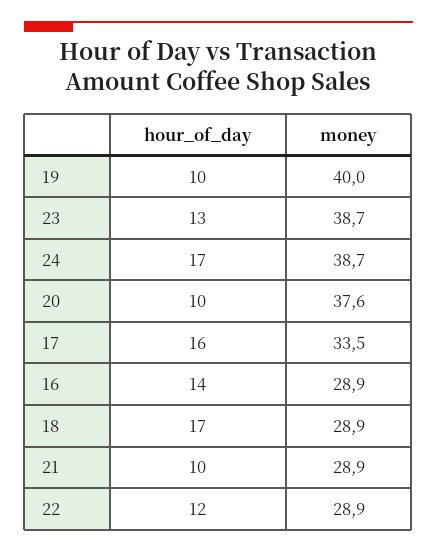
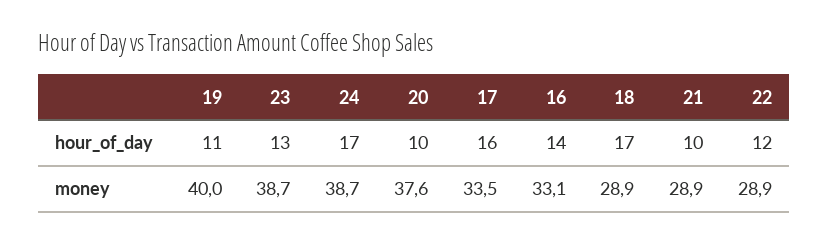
hour_of_day, 19: 10 -> 11
money, 16: 28.9 -> 33.1

